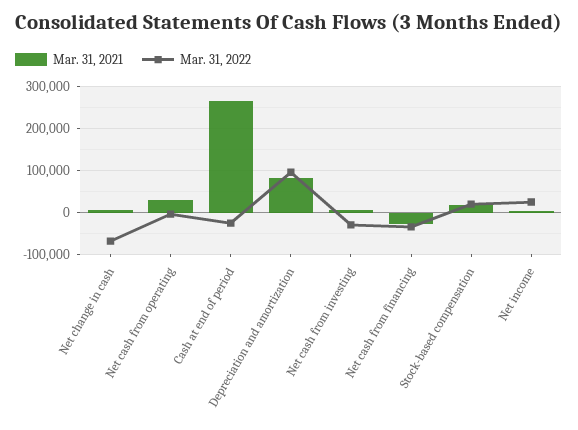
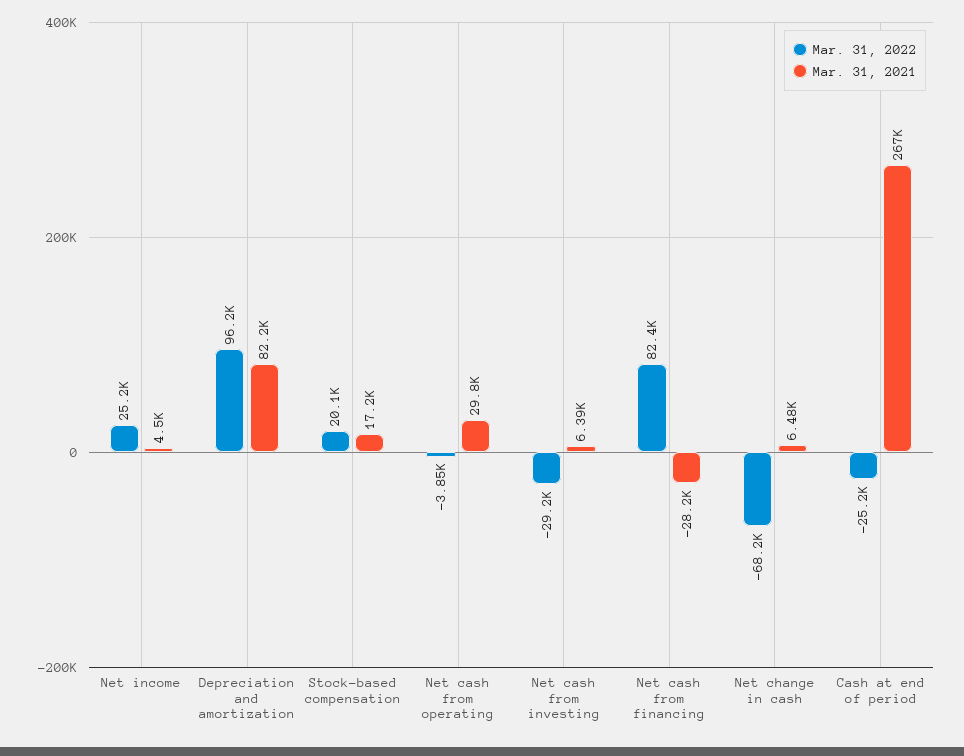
Mar. 31, 2022, Net cash from financing: -40000 -> 82400

